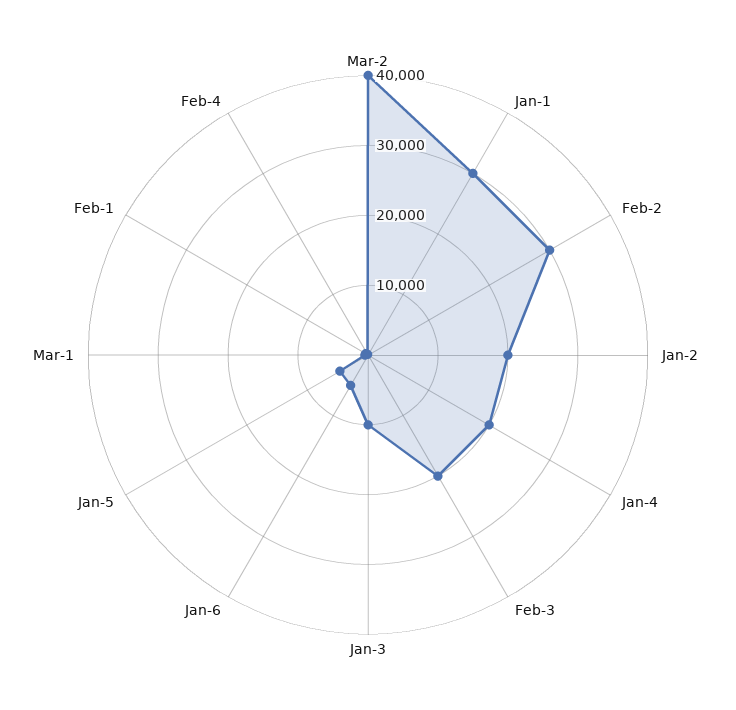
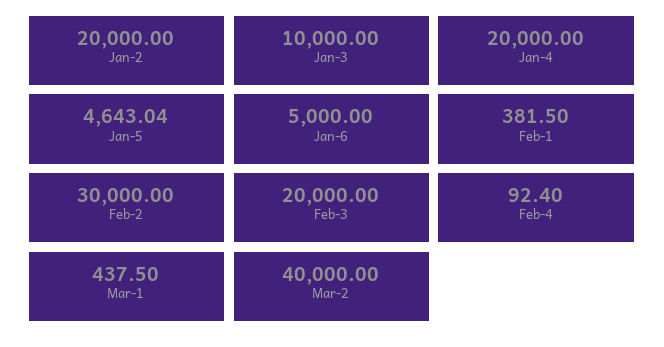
Jan-1: 30000 -> none

